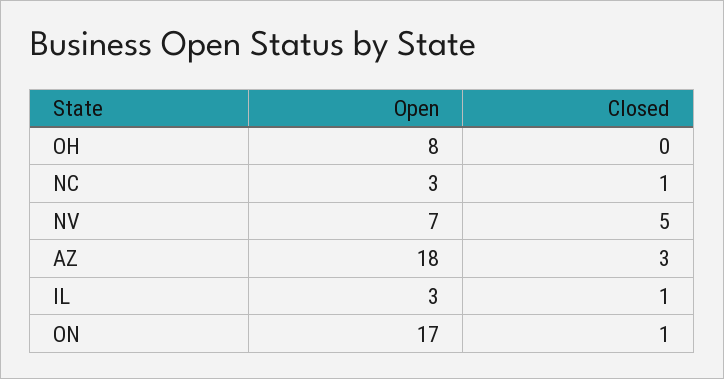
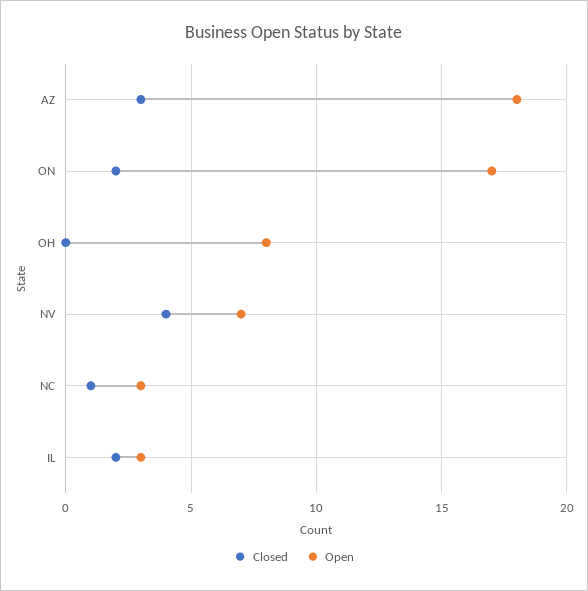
Closed, NV: 5 -> 4
Closed, IL: 1 -> 2
Closed, ON: 1 -> 2

